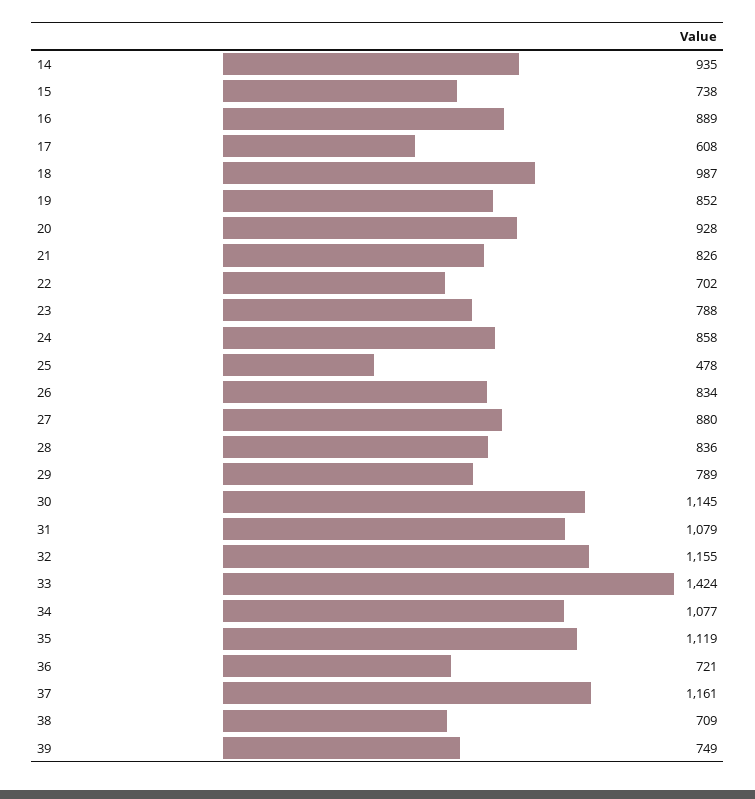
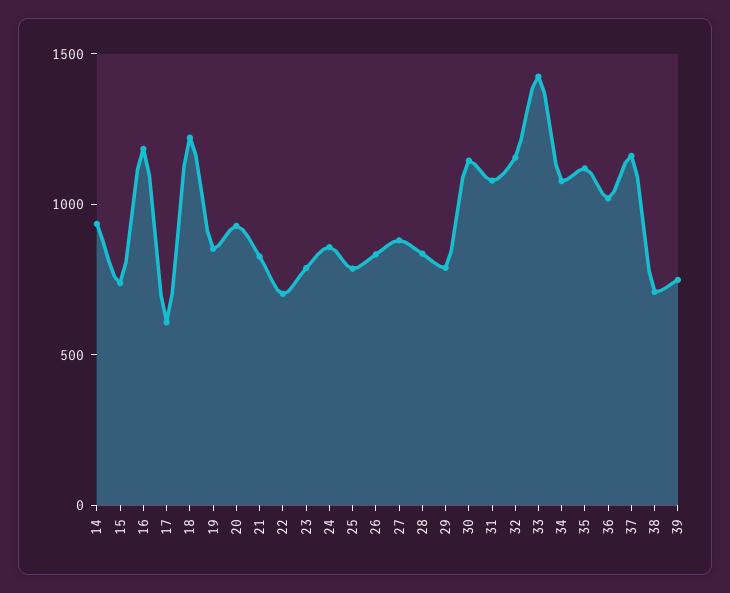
16: 889 -> 1200
18: 987 -> 1200
25: 478 -> 800
36: 721 -> 1000

